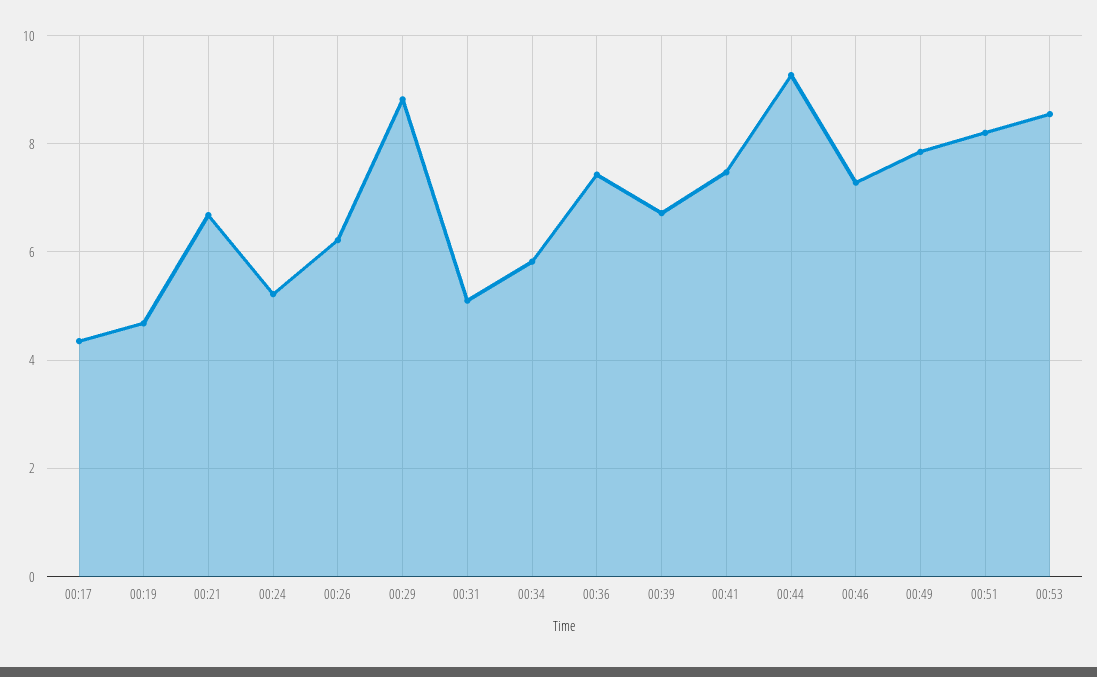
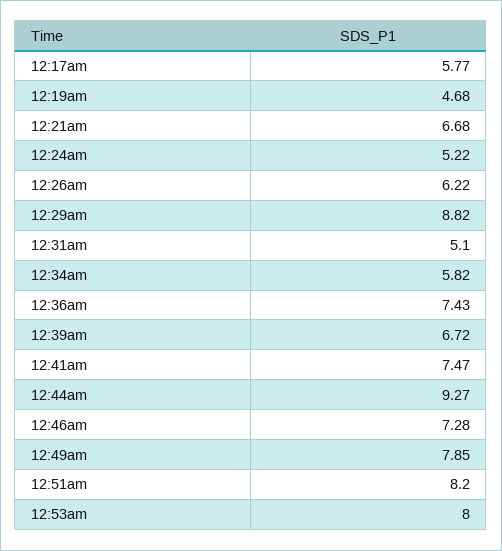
00:17: 4.4 -> 5.77
00:53: 8.6 -> 8

